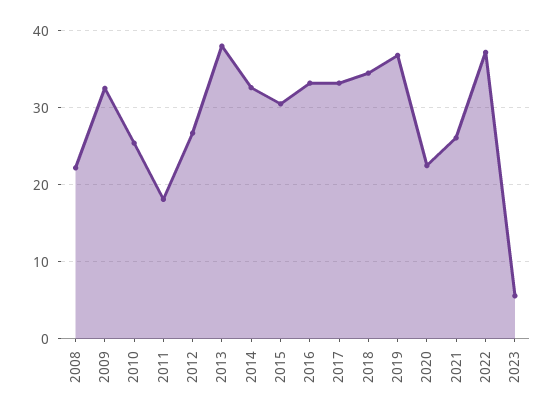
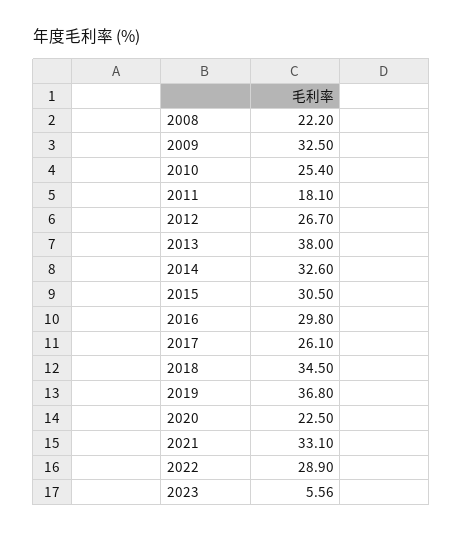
2016: 33 -> 29.8
2017: 33 -> 26.1
2021: 26 -> 33.1
2022: 37 -> 28.9

